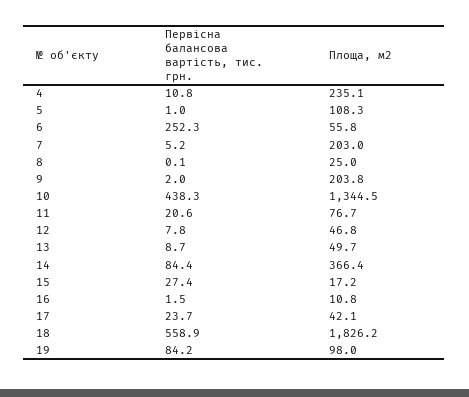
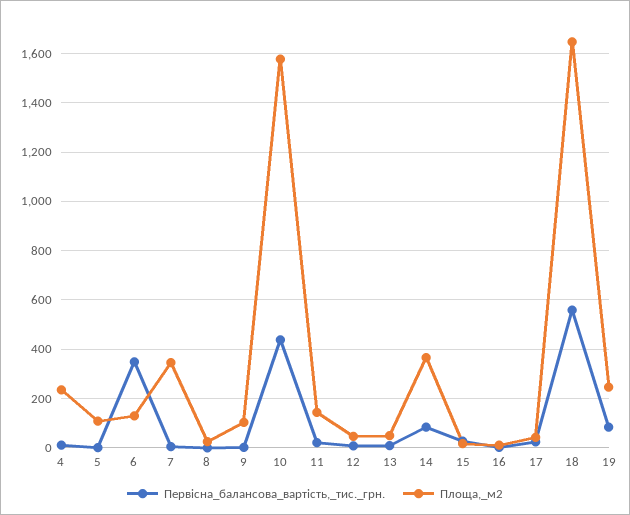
Первісна балансова вартість, тис. грн., 6: 252.3 -> 350
Площа, м2, 6: 55.8 -> 125
Площа, м2, 7: 203 -> 350
Площа, м2, 9: 203.8 -> 100
Площа, м2, 10: 1344.5 -> 1575
Площа, м2, 11: 76.7 -> 150
Площа, м2, 18: 1826.2 -> 1650
Площа, м2, 19: 98 -> 250

